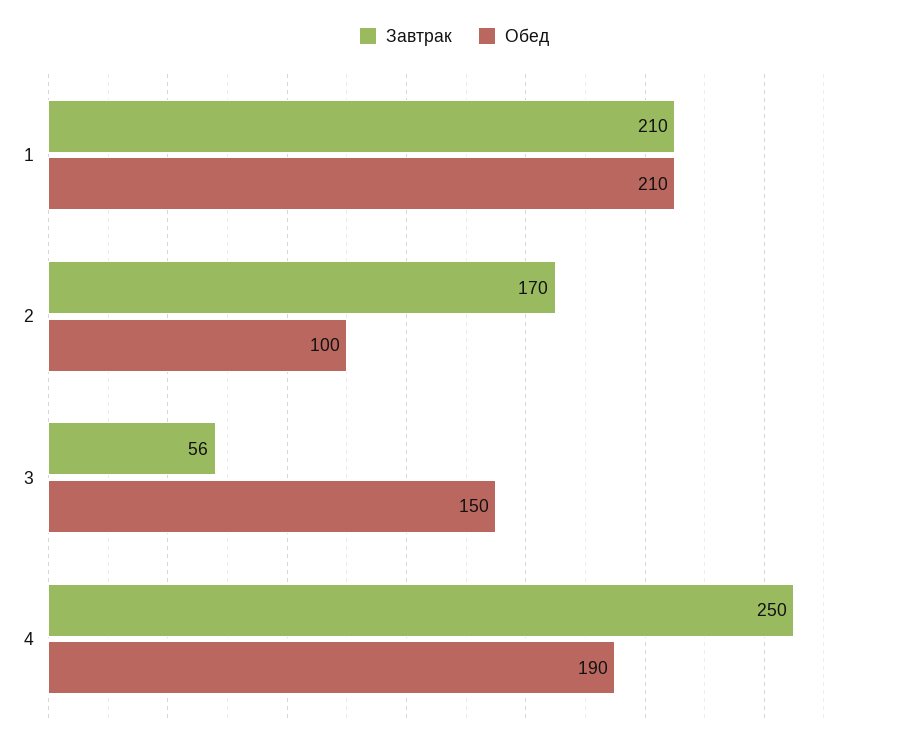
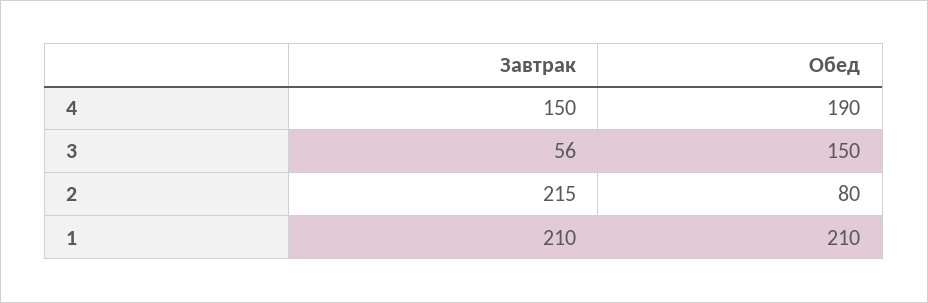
Завтрак, 2: 170 -> 215
Обед, 2: 100 -> 80
Завтрак, 4: 250 -> 150

